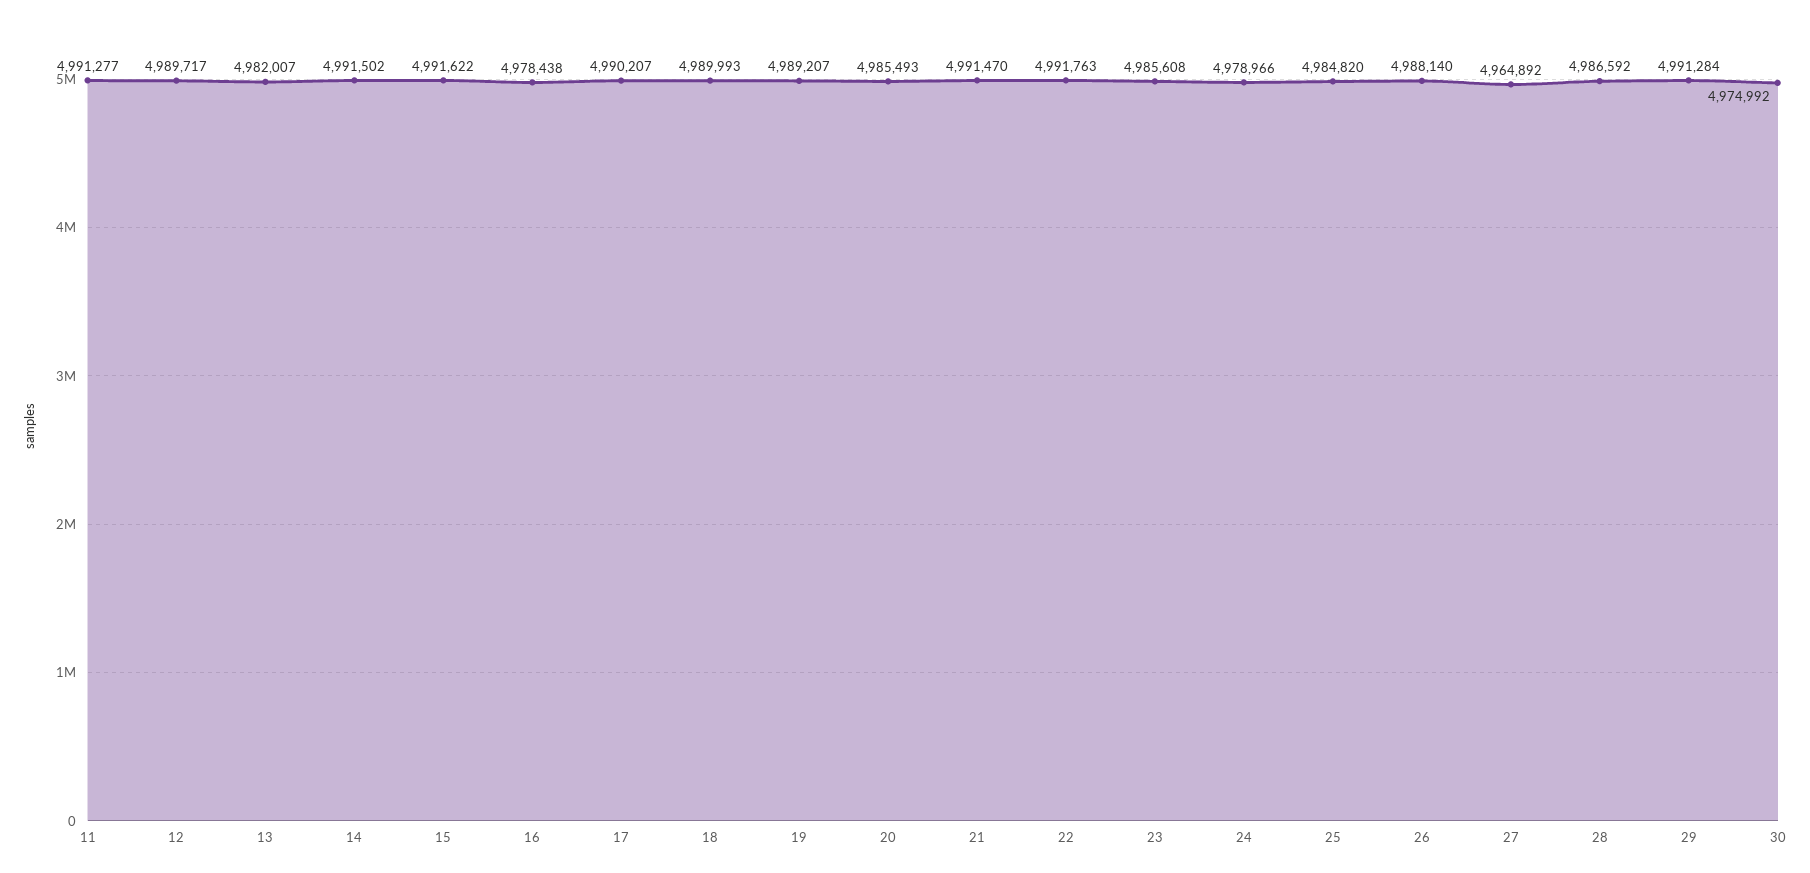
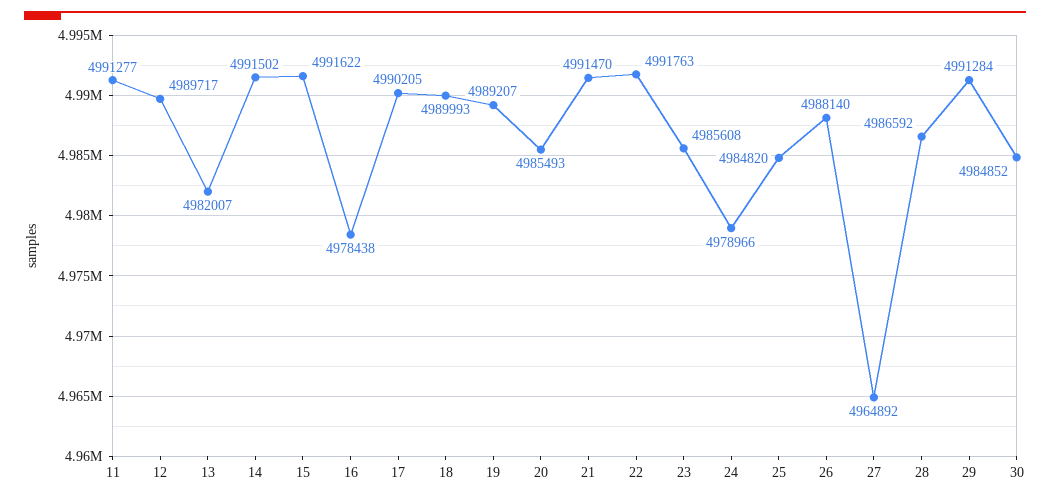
17: 4990207 -> 4990205
30: 4974992 -> 4984852

